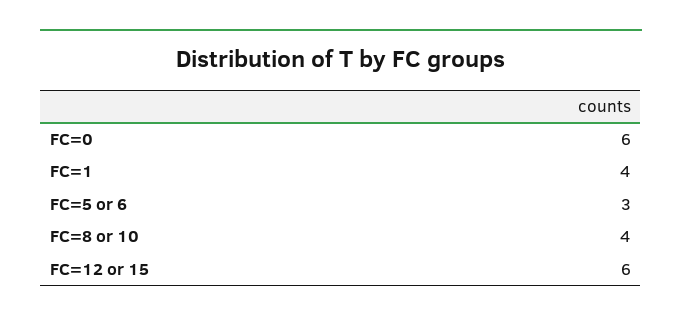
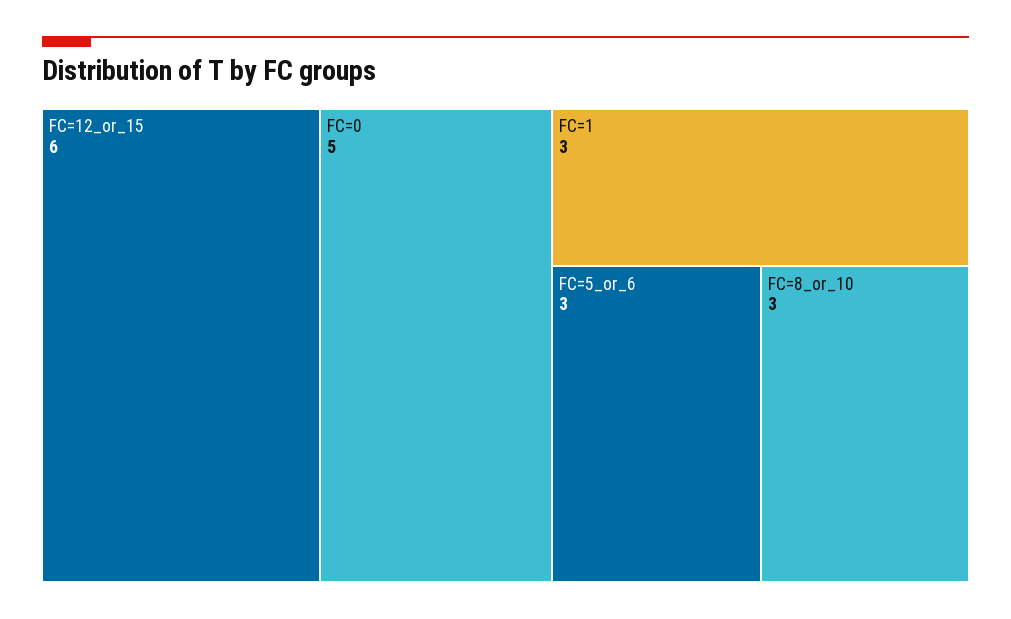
FC=0: 6 -> 5
FC=1: 4 -> 3
FC=8 or 10: 4 -> 3

